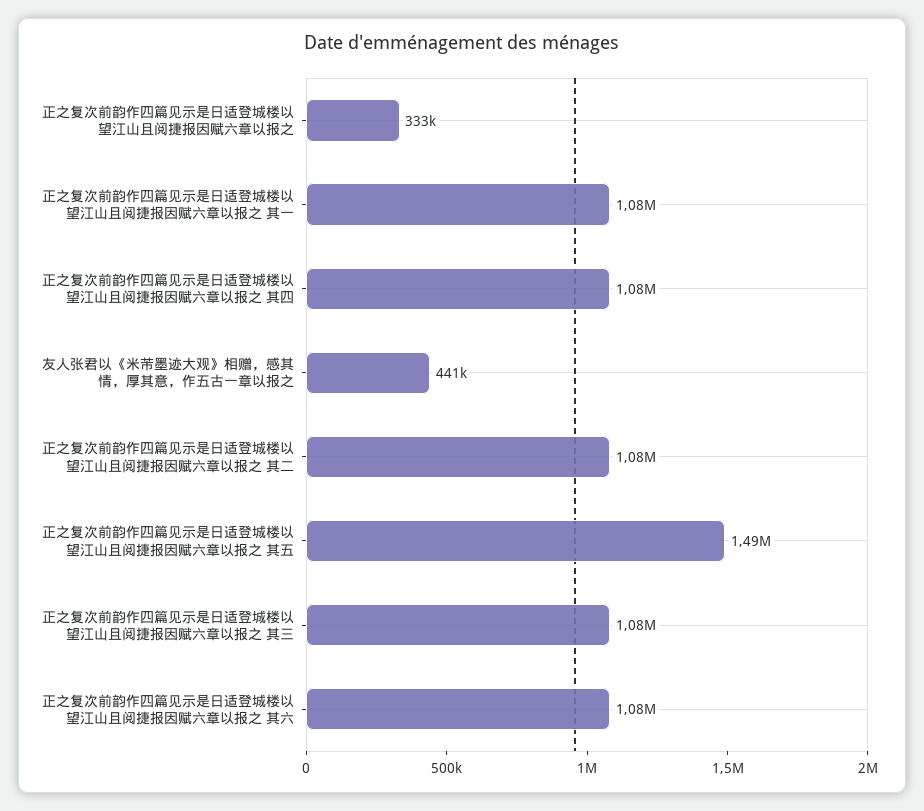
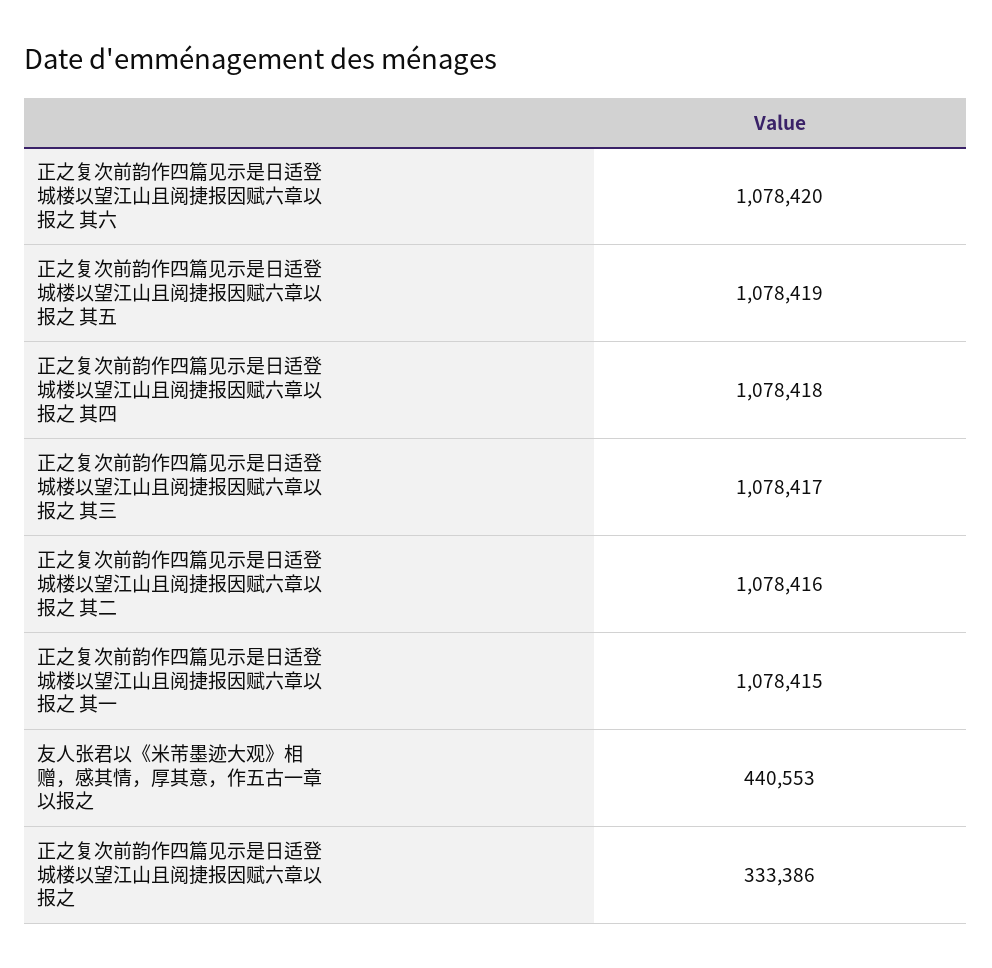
正之复次前韵作四篇见示是日适登城楼以望江山且阅捷报因赋六章以报之 其五: 1490000 -> 1078419

